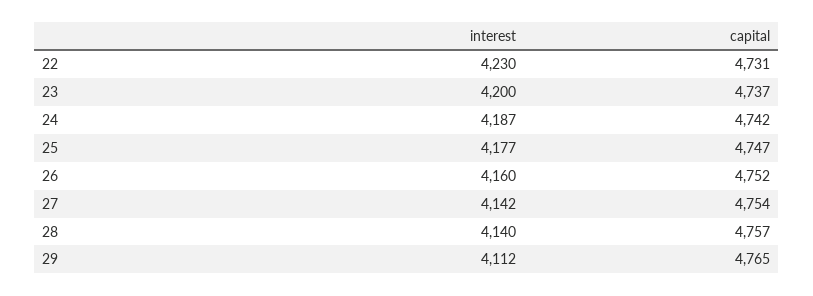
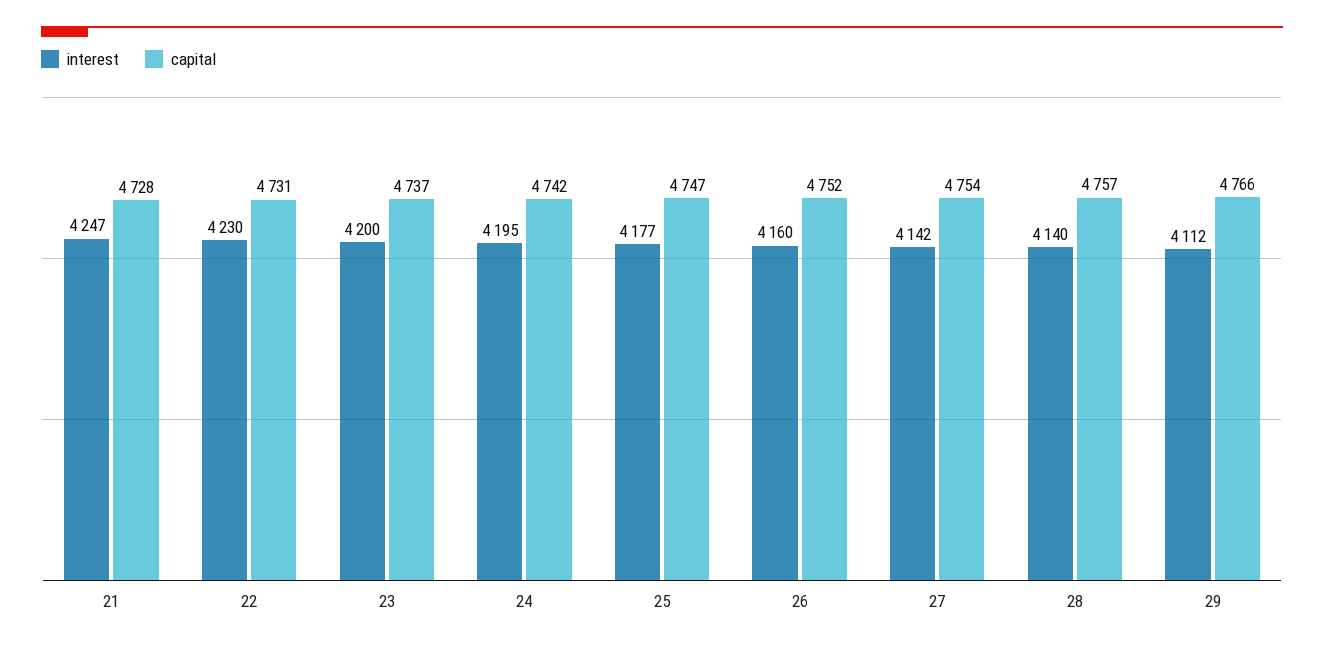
interest, 24: 4187 -> 4195
capital, 29: 4765 -> 4766
interest, 21: none -> 4247
capital, 21: none -> 4728

